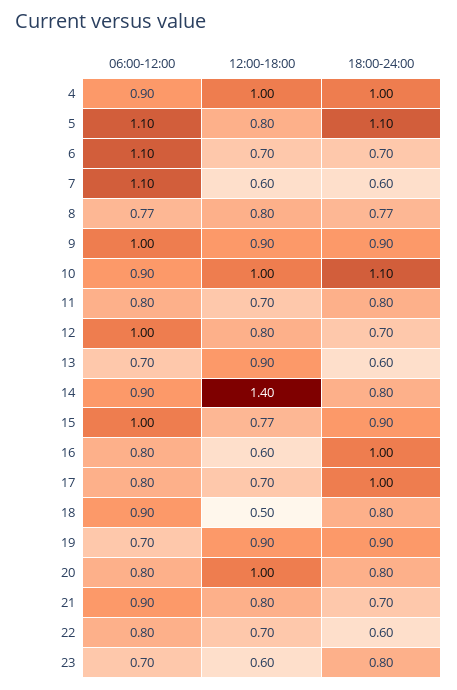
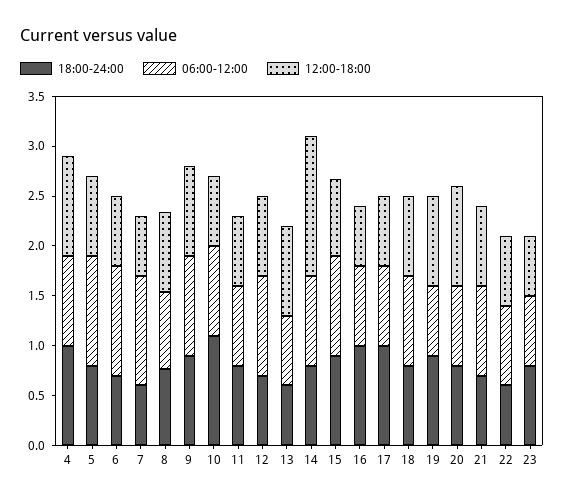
18:00-24:00, 5: 1.1 -> 0.8
12:00-18:00, 10: 1 -> 0.7
12:00-18:00, 18: 0.5 -> 0.8

